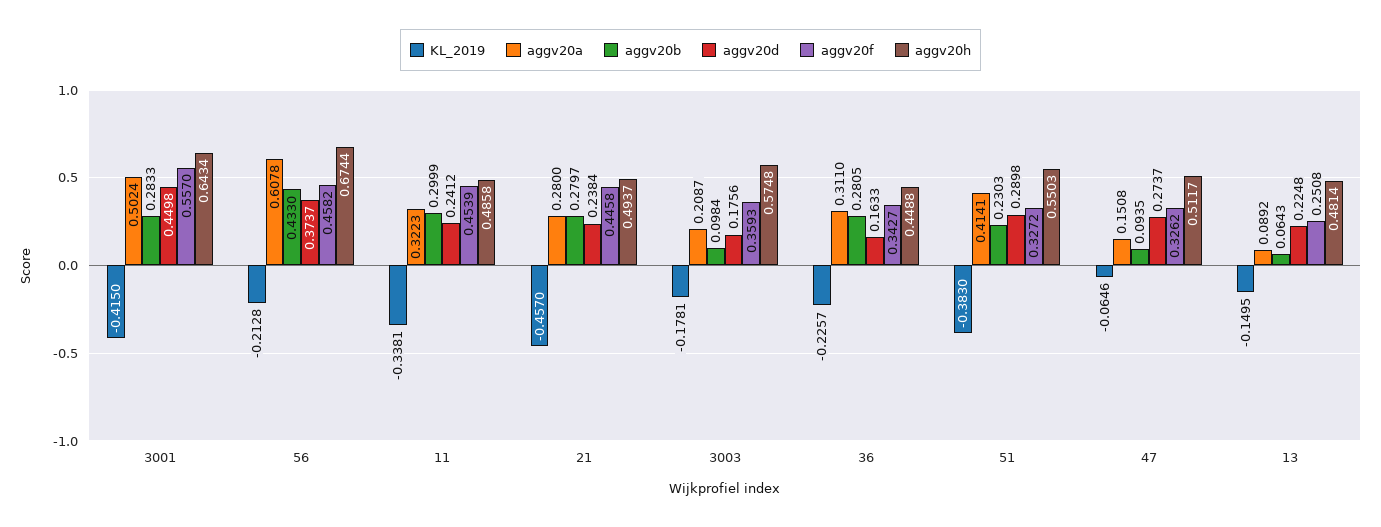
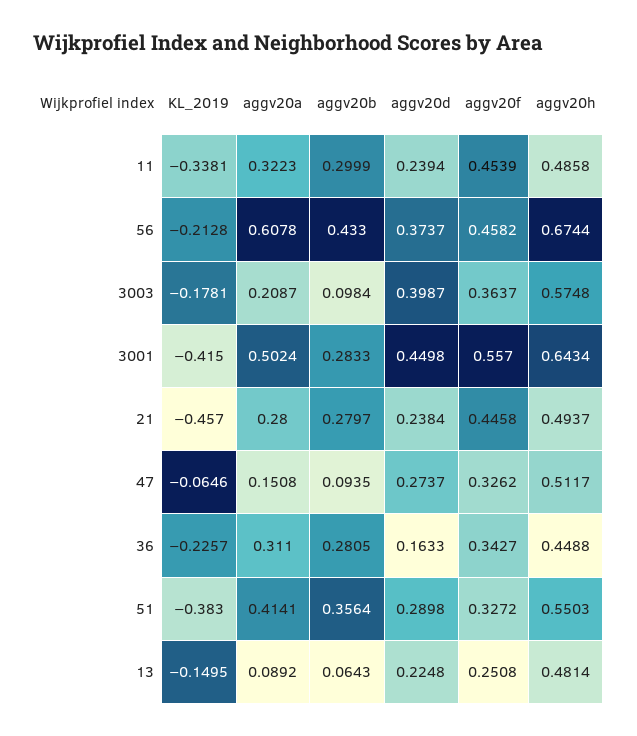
aggv20d, 11: 0.2412 -> 0.2394
aggv20d, 3003: 0.1756 -> 0.3987
aggv20f, 3003: 0.3593 -> 0.3637
aggv20b, 51: 0.2303 -> 0.3564

